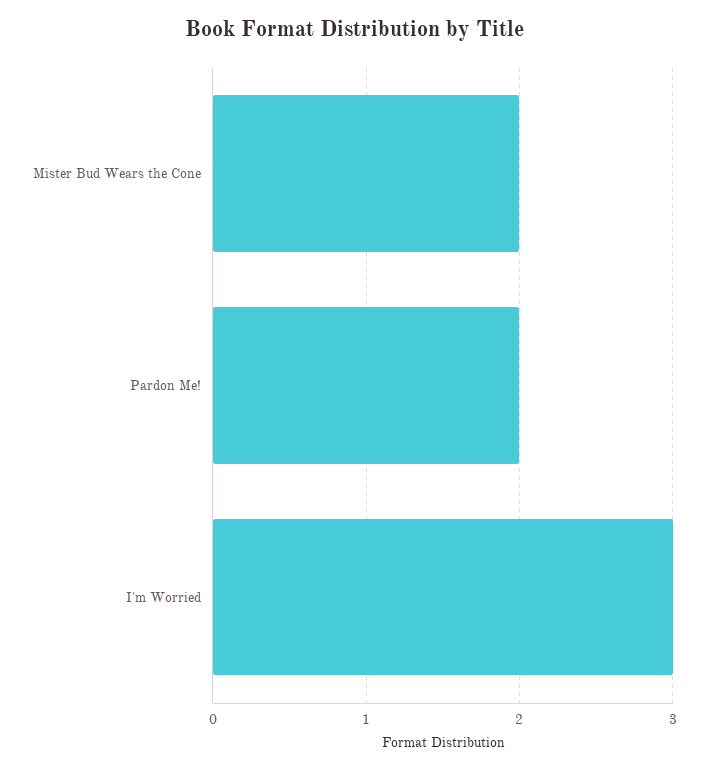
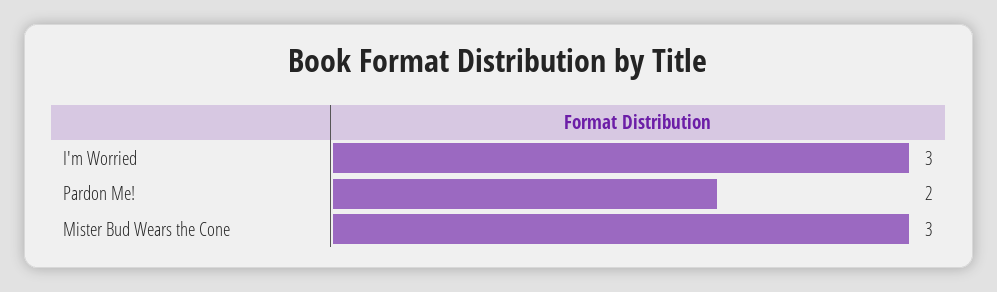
Mister Bud Wears the Cone: 2 -> 3

